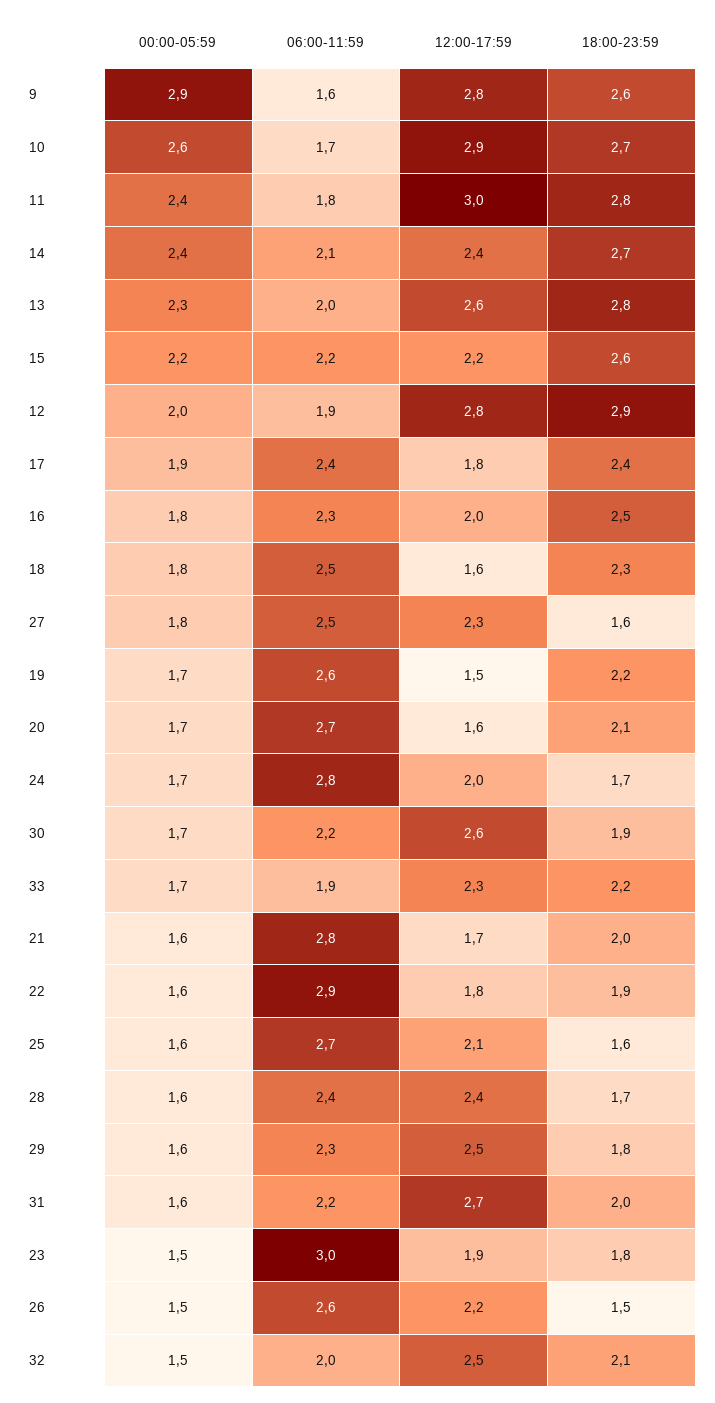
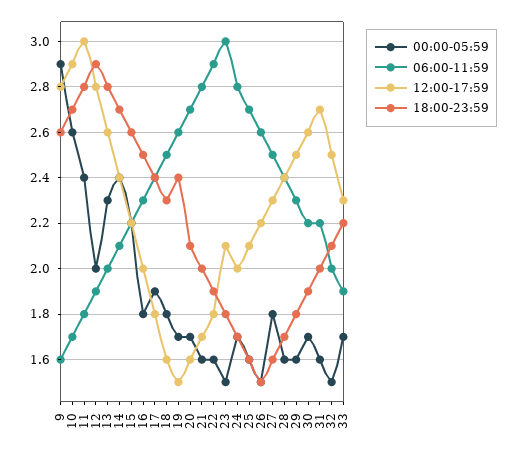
18:00-23:59, 19: 2.2 -> 2.4
12:00-17:59, 23: 1.9 -> 2.1

